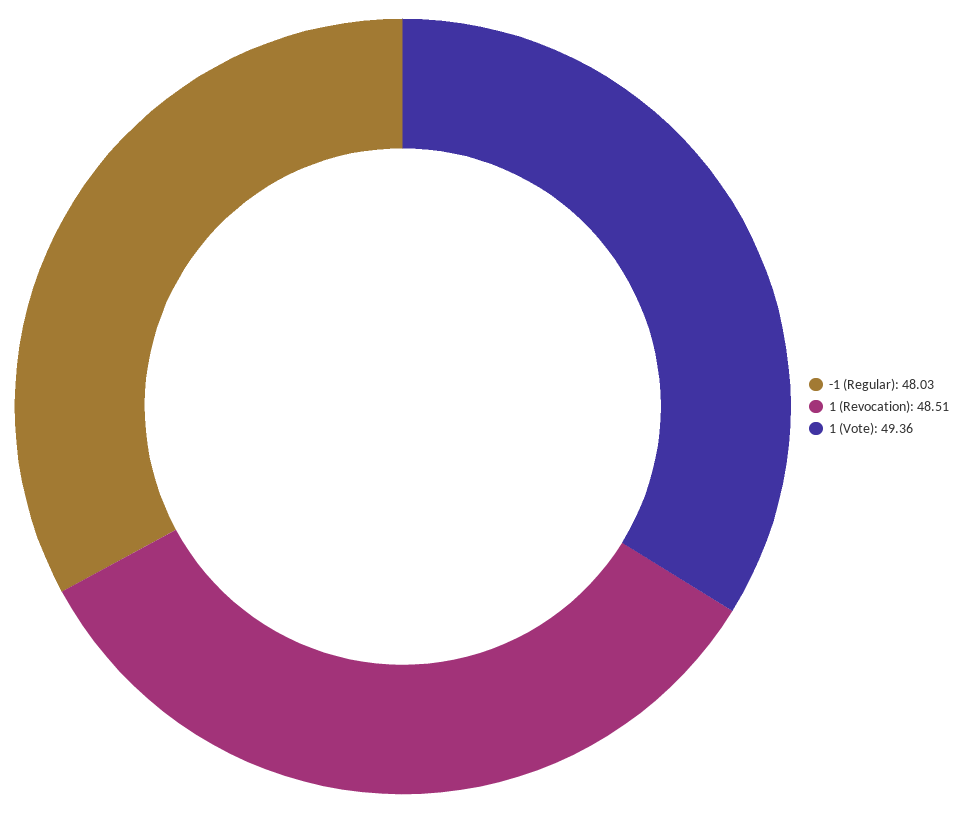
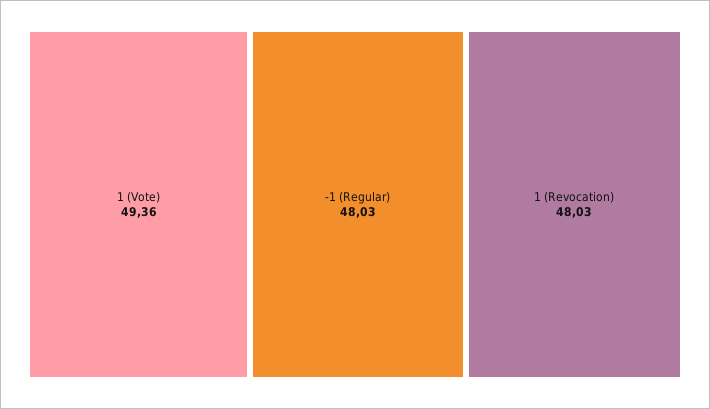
1 (Revocation): 48.51 -> 48.03

